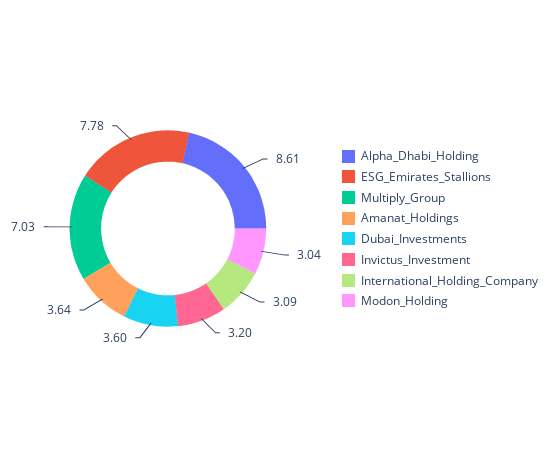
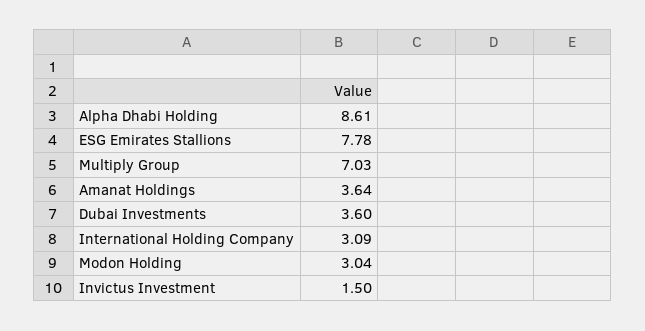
Invictus_Investment: 3.2 -> 1.5

